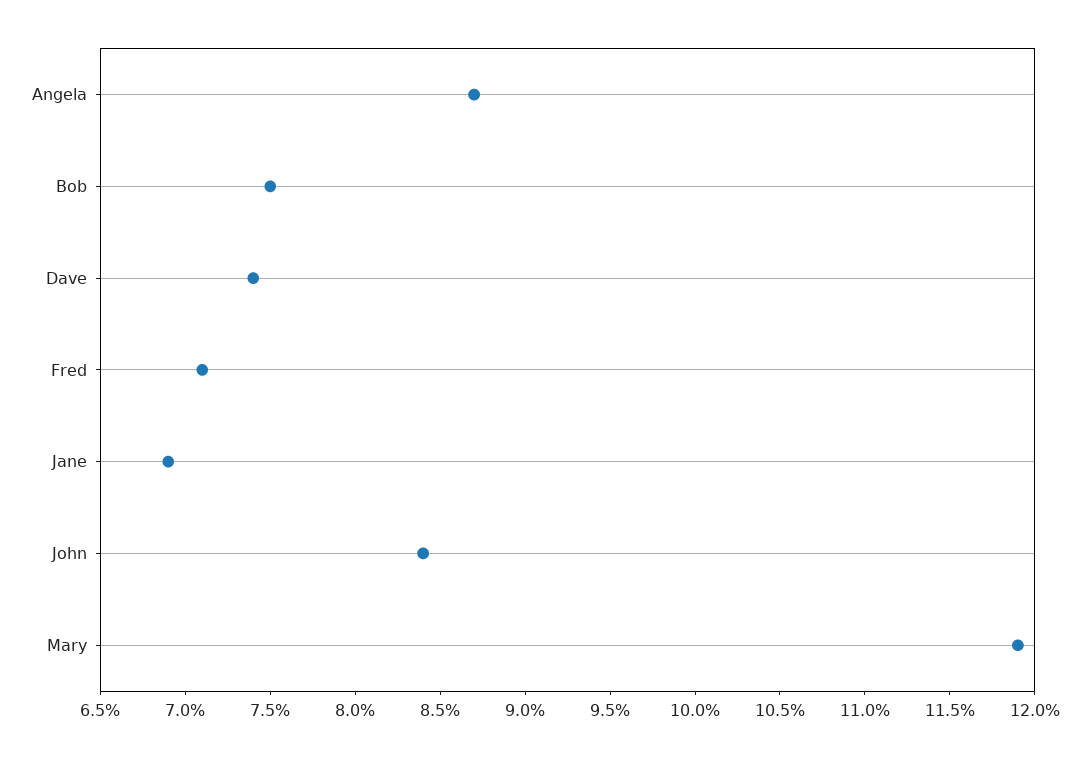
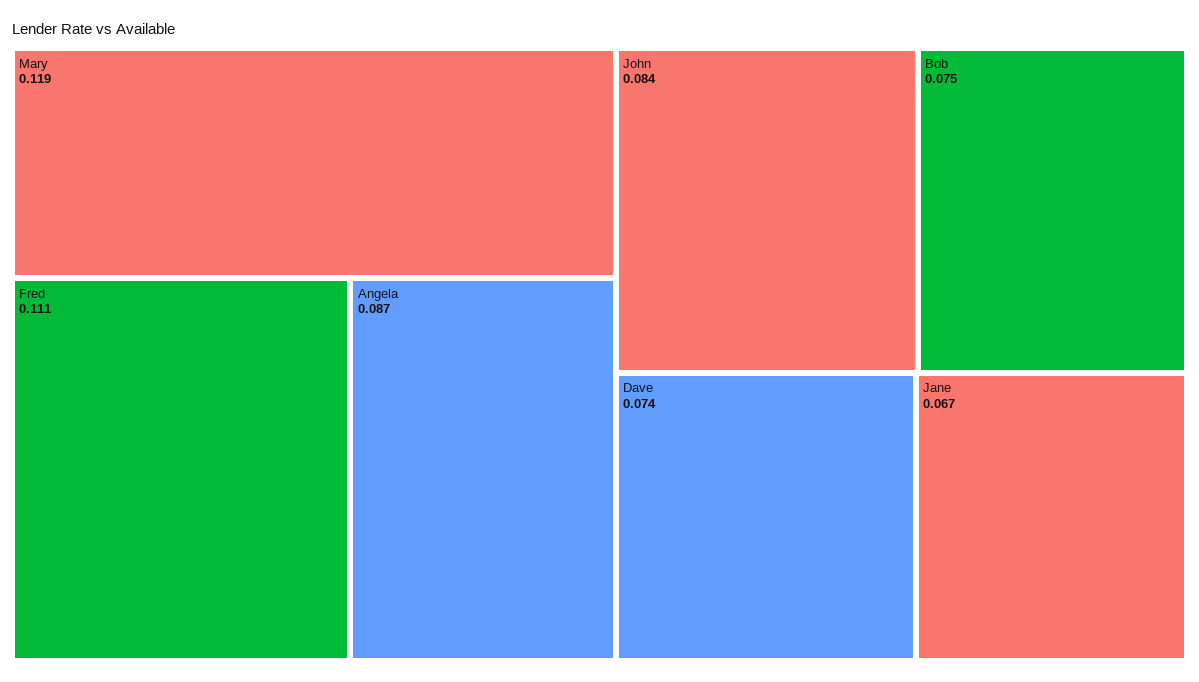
Fred: 0.071 -> 0.111
Jane: 0.069 -> 0.067

